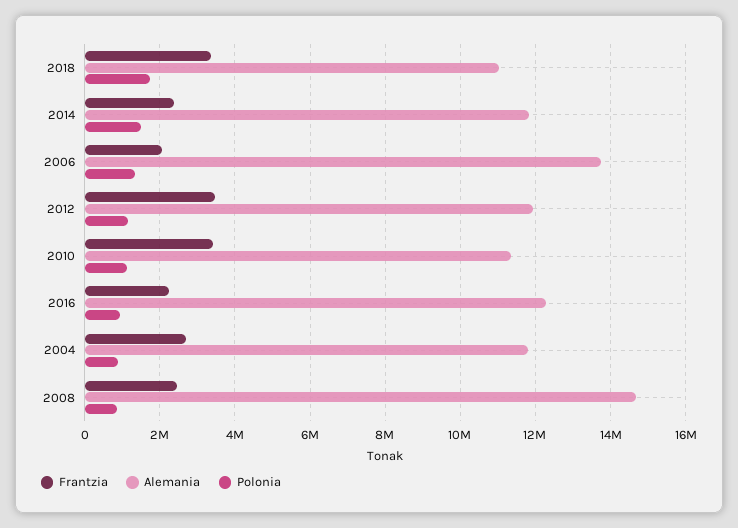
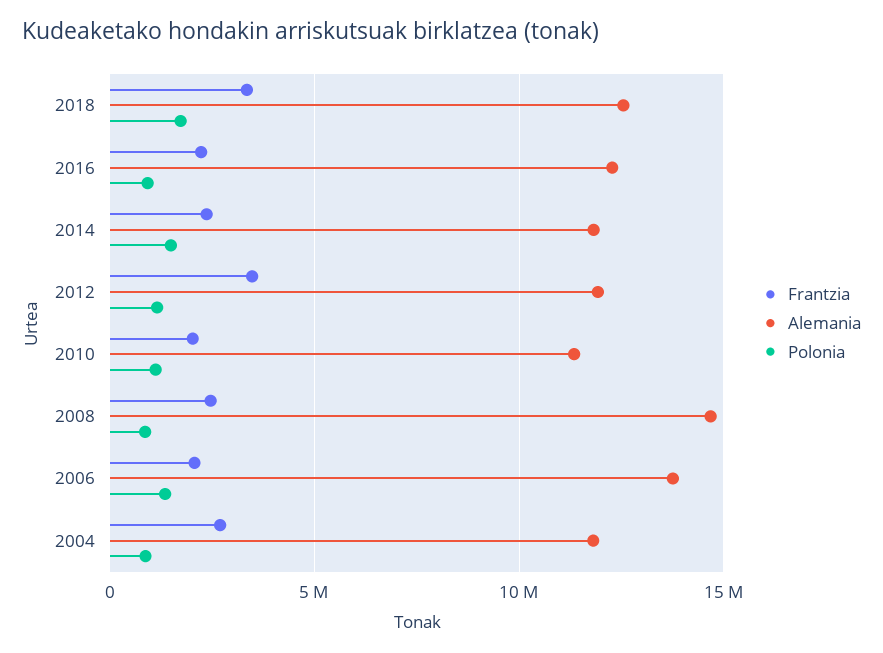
Alemania, 2018: 11000000 -> 12500000
Frantzia, 2010: 3400000 -> 2000000

